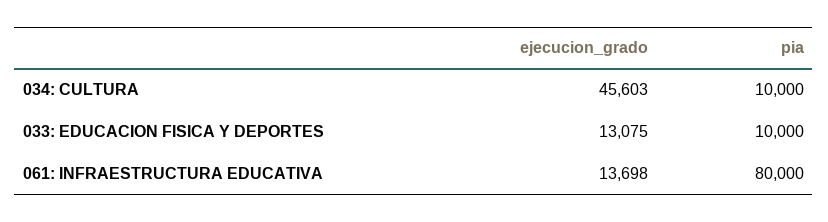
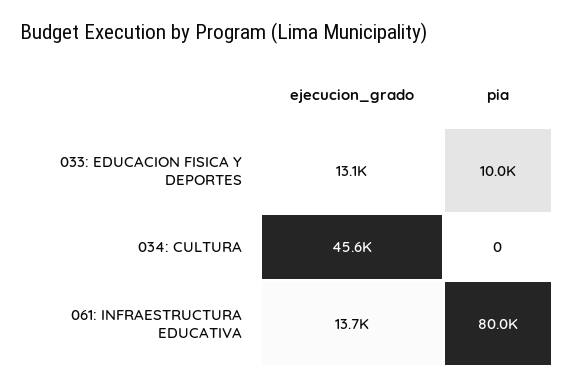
pia, 034: CULTURA: 10000 -> 0

